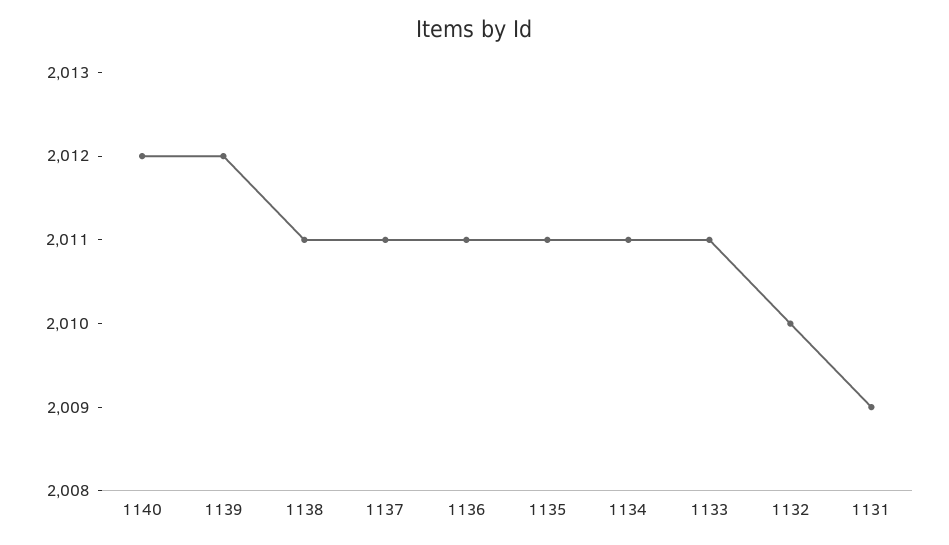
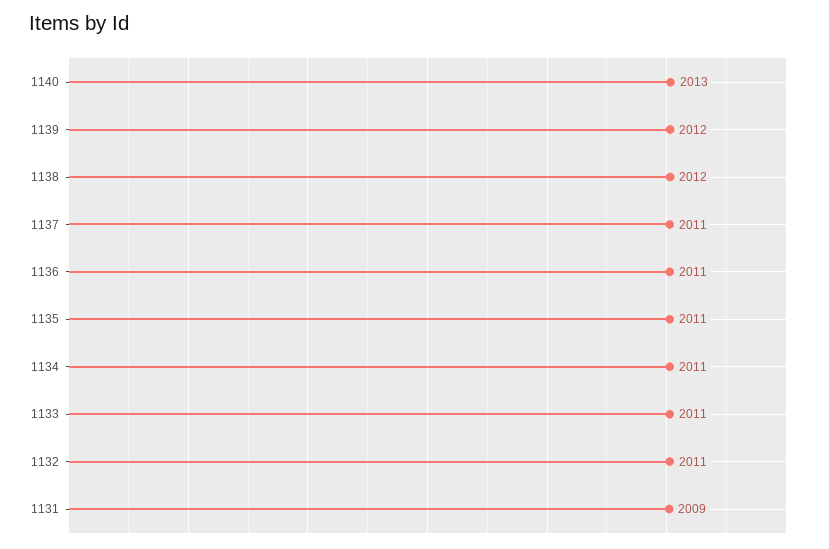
1140: 2012 -> 2013
1138: 2011 -> 2012
1132: 2010 -> 2011

